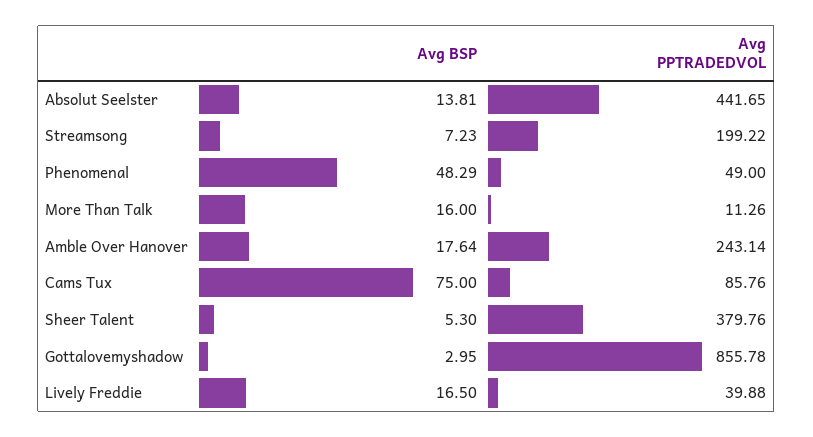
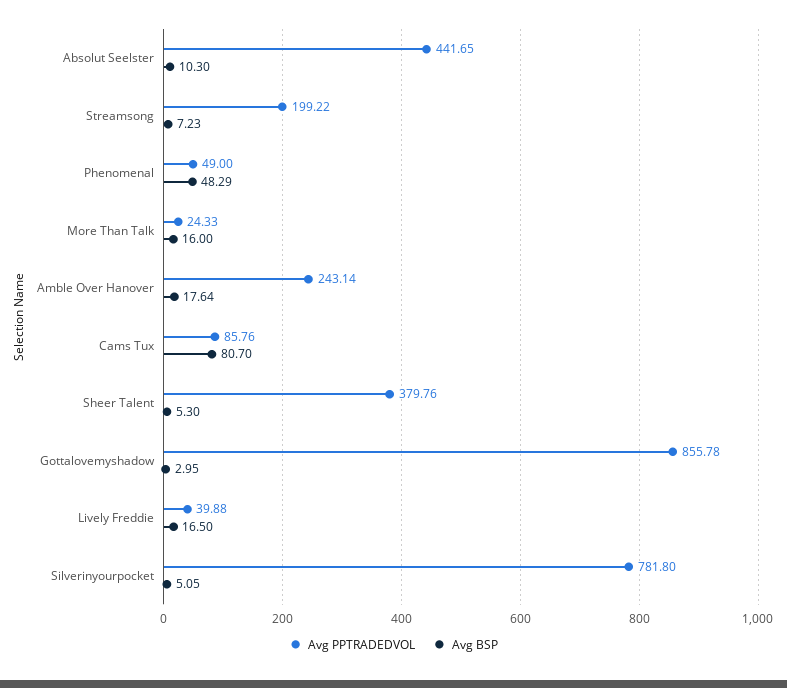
Avg BSP, Absolut Seelster: 13.81 -> 10.3
Avg PPTRADEDVOL, More Than Talk: 11.26 -> 24.33
Avg BSP, Cams Tux: 75 -> 80.7
Avg PPTRADEDVOL, Silverinyourpocket: none -> 781.8
Avg BSP, Silverinyourpocket: none -> 5.05

